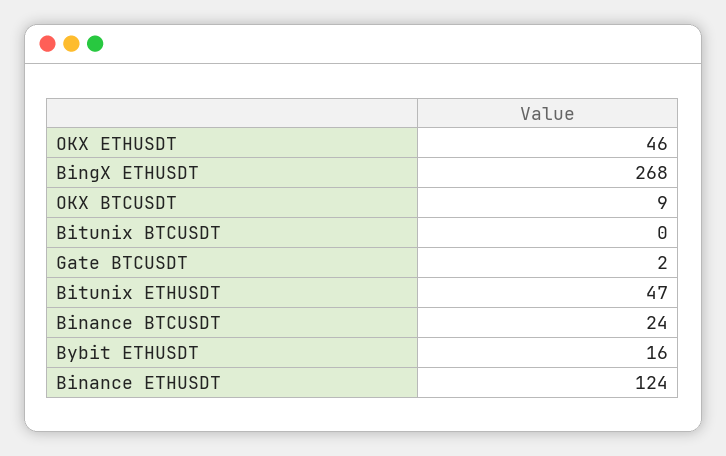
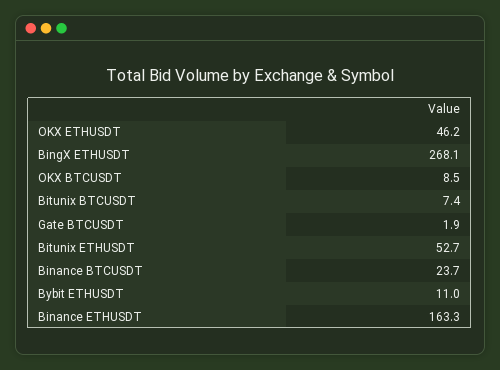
Bitunix BTCUSDT: 0 -> 7.4
Bitunix ETHUSDT: 47 -> 52.7
Bybit ETHUSDT: 16 -> 11
Binance ETHUSDT: 124 -> 163.3

